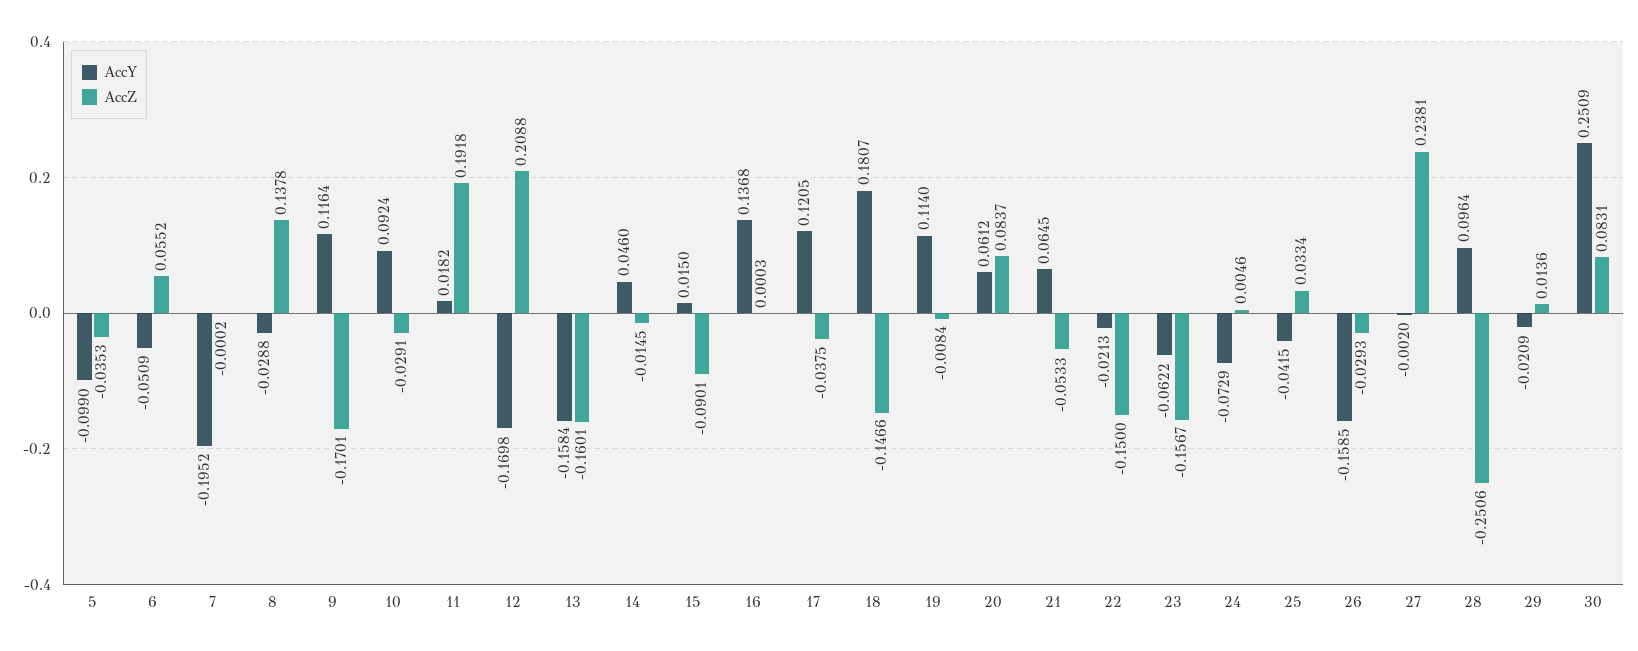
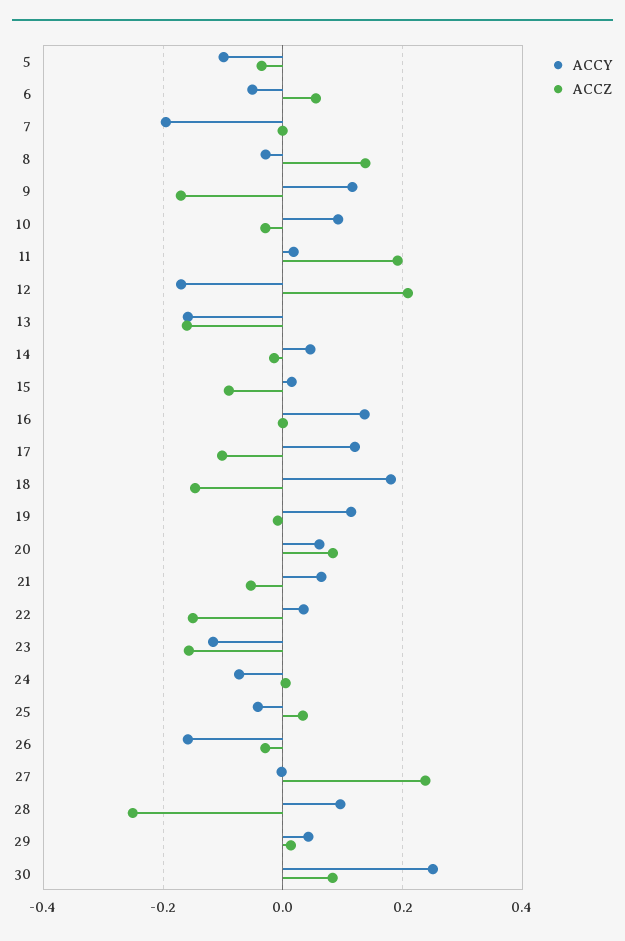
AccZ, 17: -0.0375 -> -0.1
AccY, 22: -0.0213 -> 0.04
AccY, 23: -0.0622 -> -0.12
AccY, 29: -0.0209 -> 0.04

